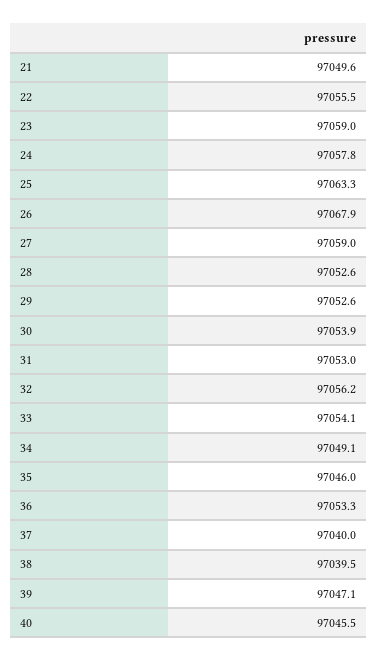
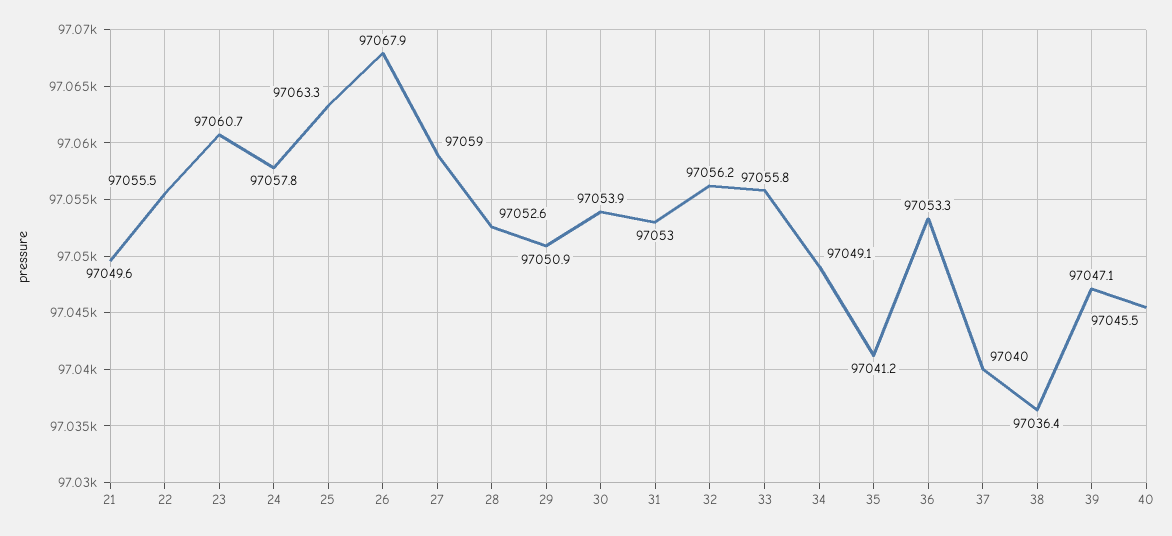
23: 97059 -> 97060.7
29: 97052.6 -> 97050.9
33: 97054.1 -> 97055.8
35: 97046 -> 97041.2
38: 97039.5 -> 97036.4

